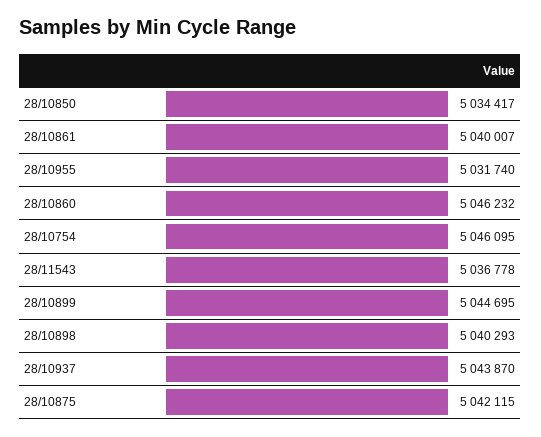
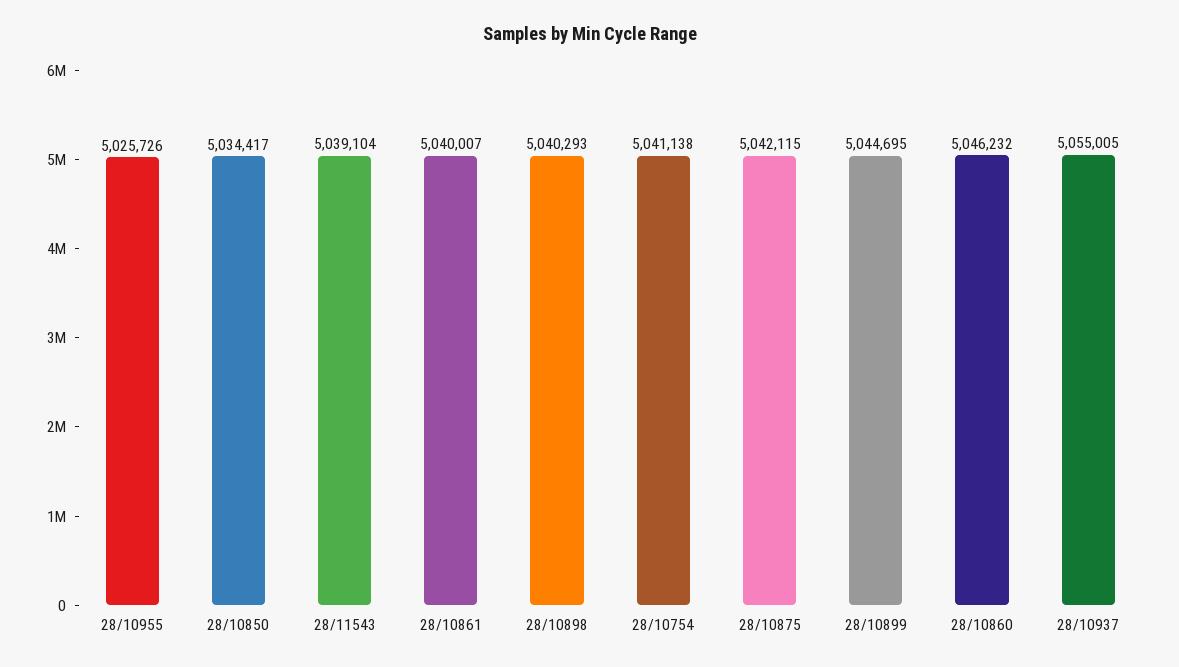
28/10955: 5031740 -> 5025726
28/10754: 5046095 -> 5041138
28/11543: 5036778 -> 5039104
28/10937: 5043870 -> 5055005

